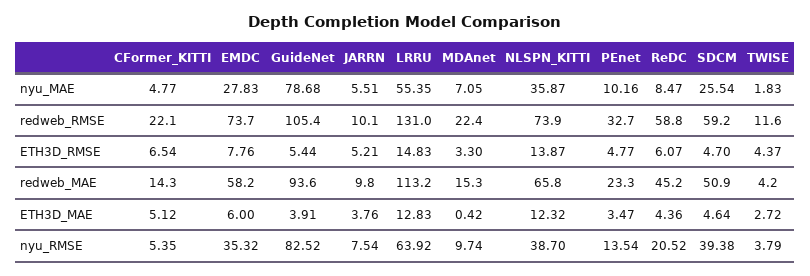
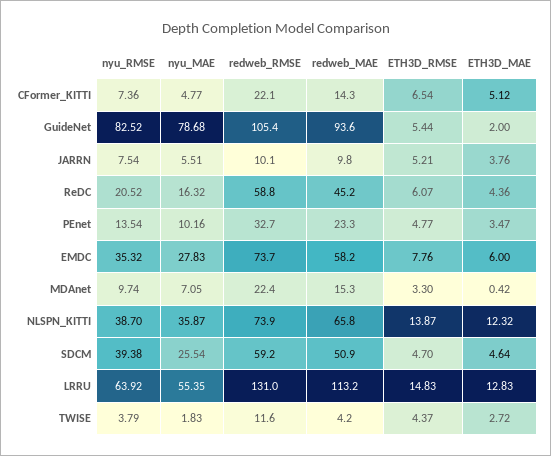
ReDC, nyu_MAE: 8.47 -> 16.32
GuideNet, ETH3D_MAE: 3.91 -> 2
CFormer_KITTI, nyu_RMSE: 5.35 -> 7.36

